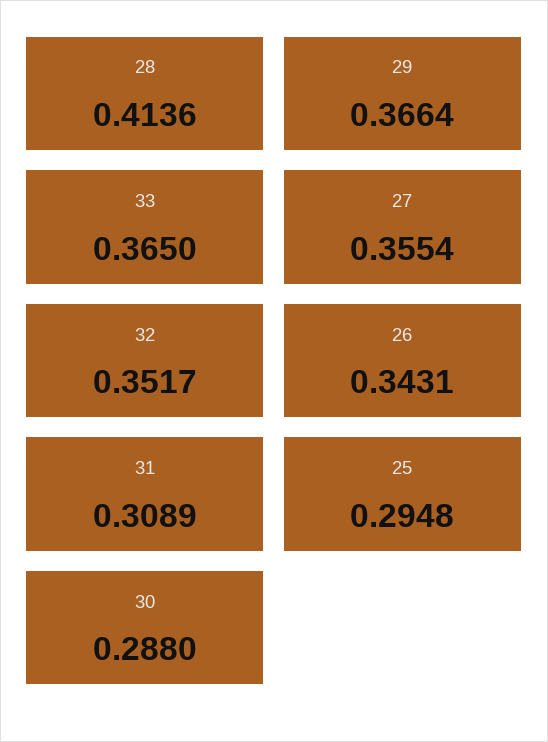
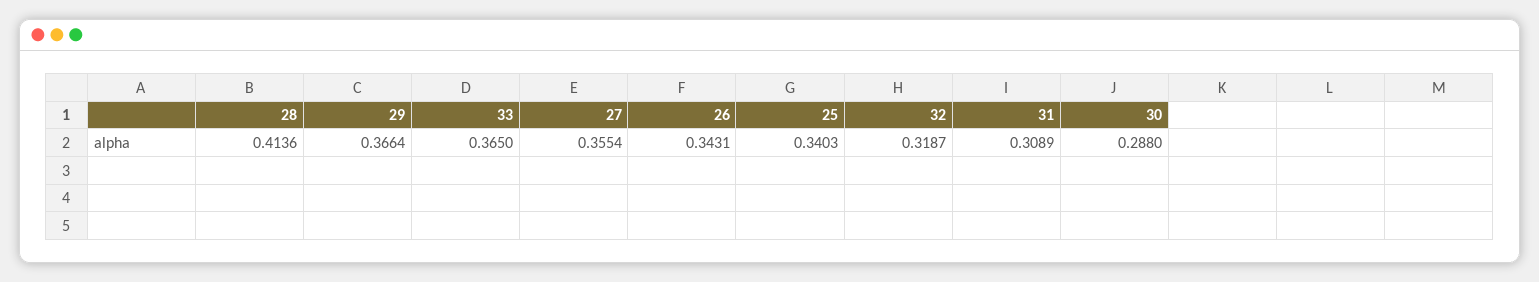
32: 0.3517 -> 0.3187
25: 0.2948 -> 0.3403

